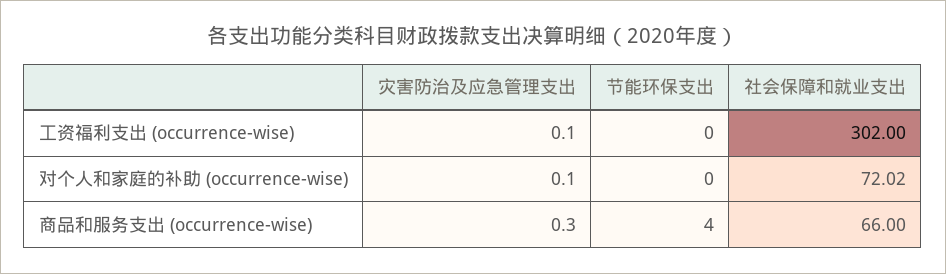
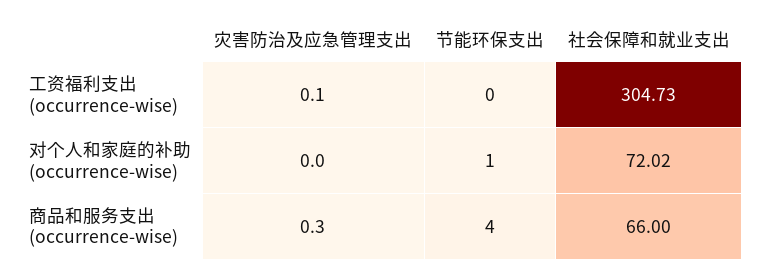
社会保障和就业支出, 工资福利支出 (occurrence-wise): 302 -> 304.73
灾害防治及应急管理支出, 对个人和家庭的补助 (occurrence-wise): 0.1 -> 0
节能环保支出, 对个人和家庭的补助 (occurrence-wise): 0 -> 1

